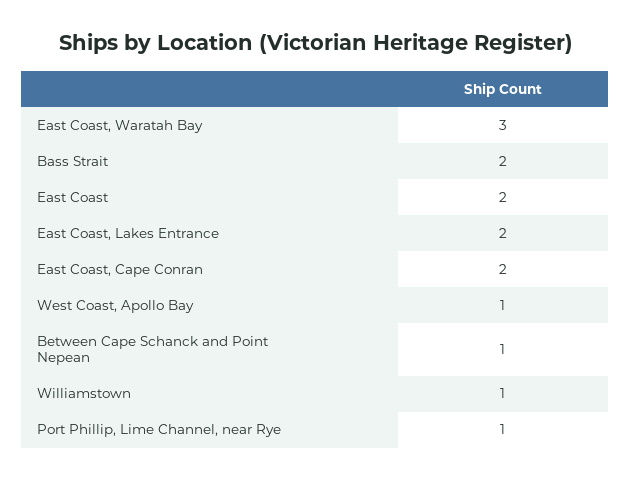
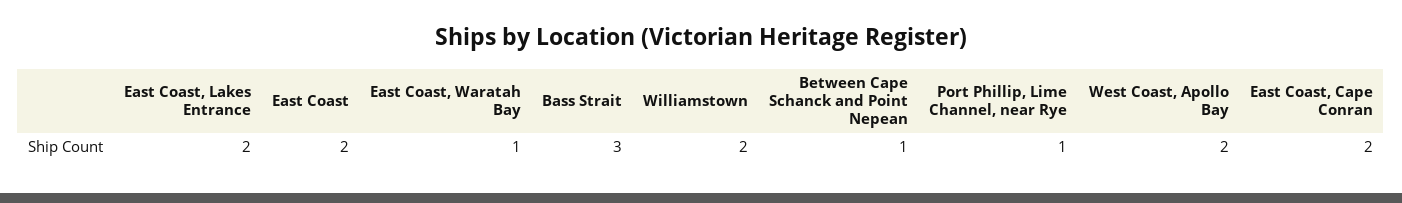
East Coast, Waratah Bay: 3 -> 1
Bass Strait: 2 -> 3
West Coast, Apollo Bay: 1 -> 2
Williamstown: 1 -> 2

